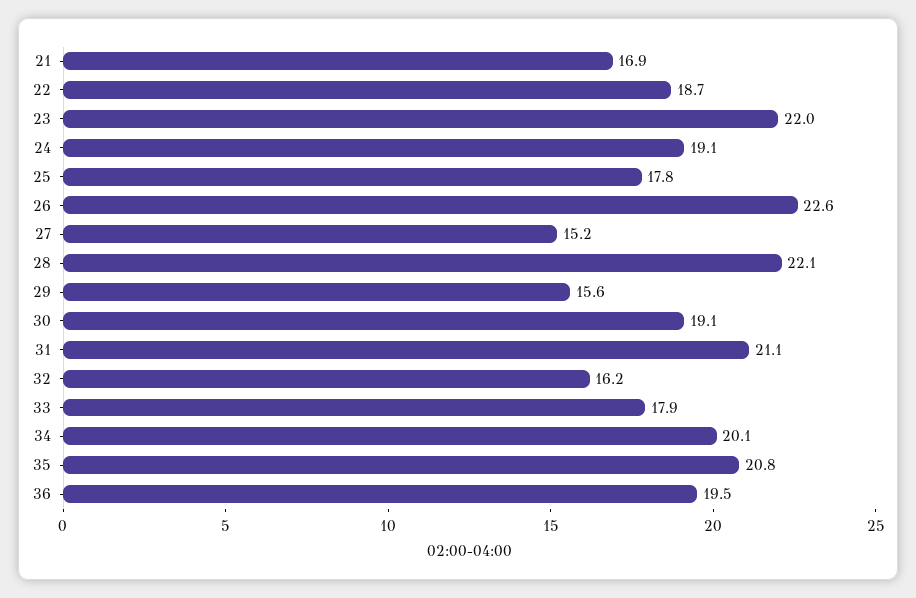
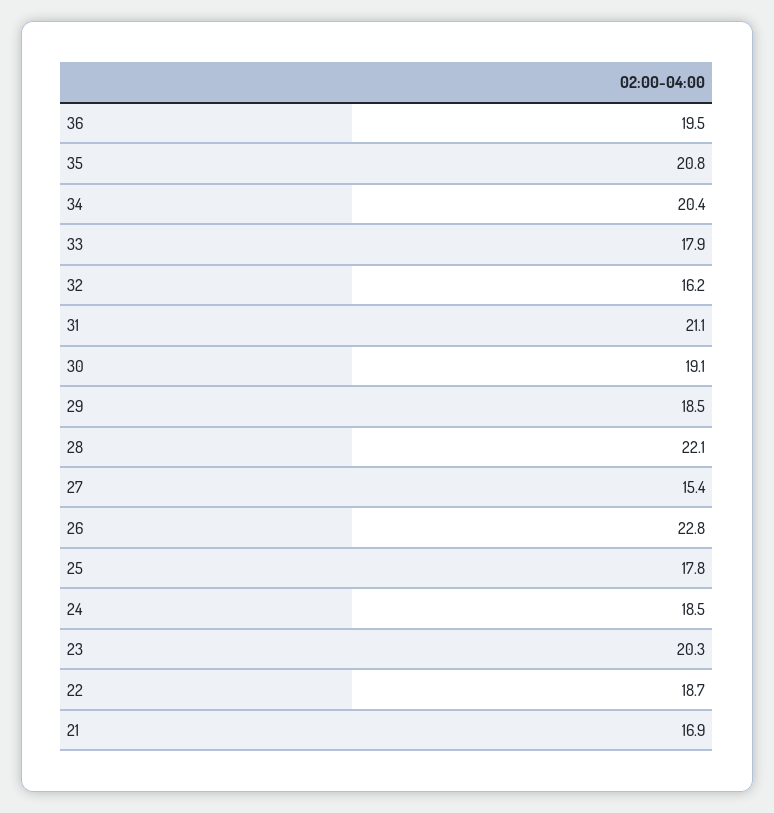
23: 22 -> 20.3
24: 19.1 -> 18.5
26: 22.6 -> 22.8
27: 15.2 -> 15.4
29: 15.6 -> 18.5
34: 20.1 -> 20.4

